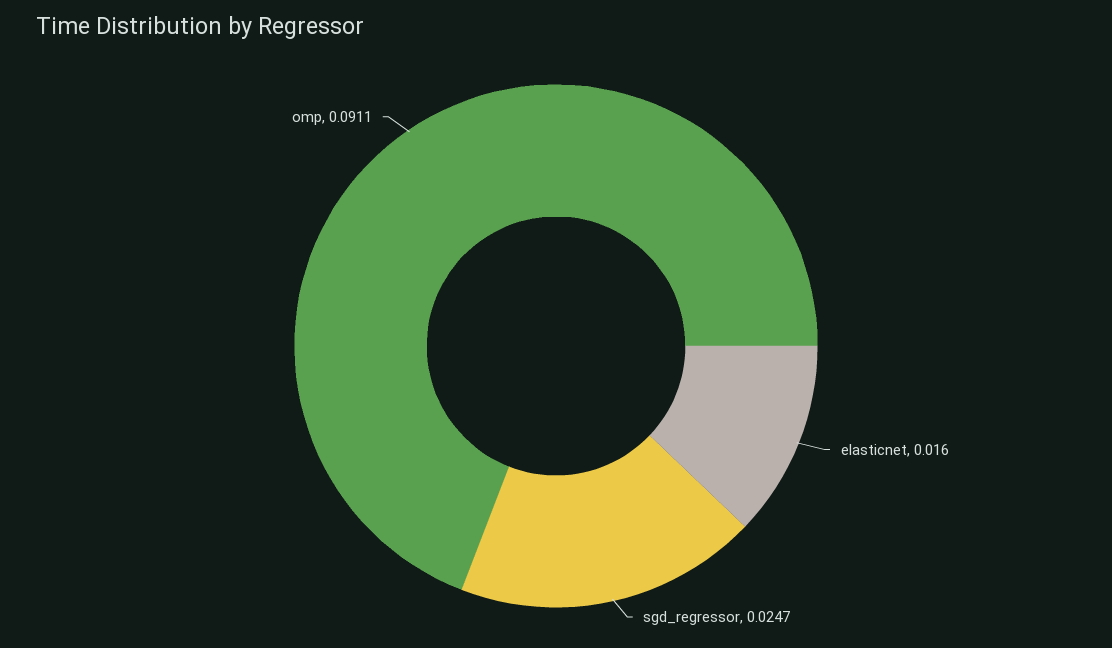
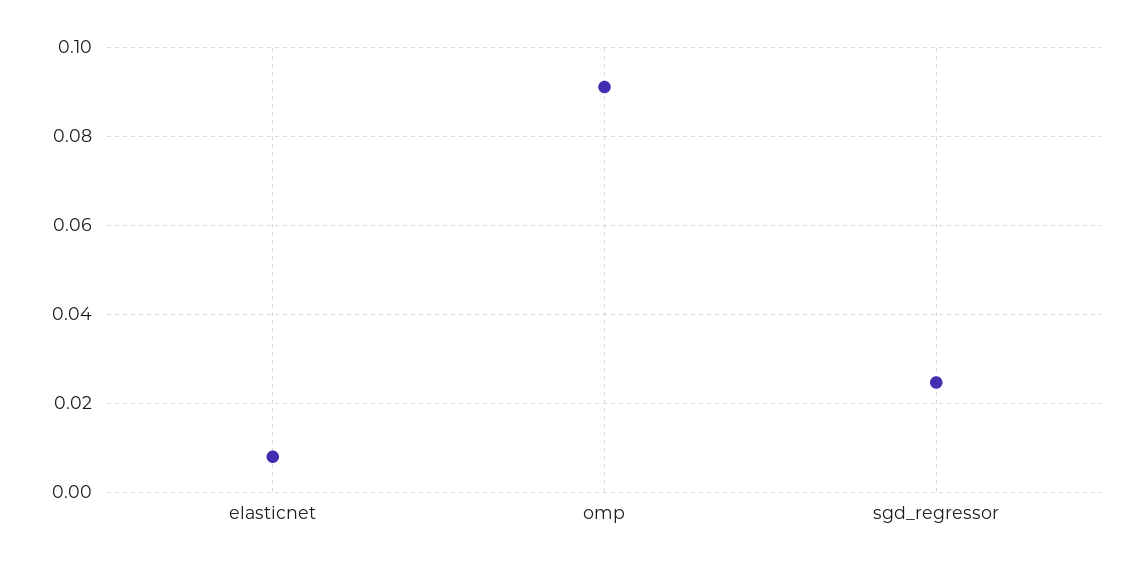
elasticnet: 0.016 -> 0.008

